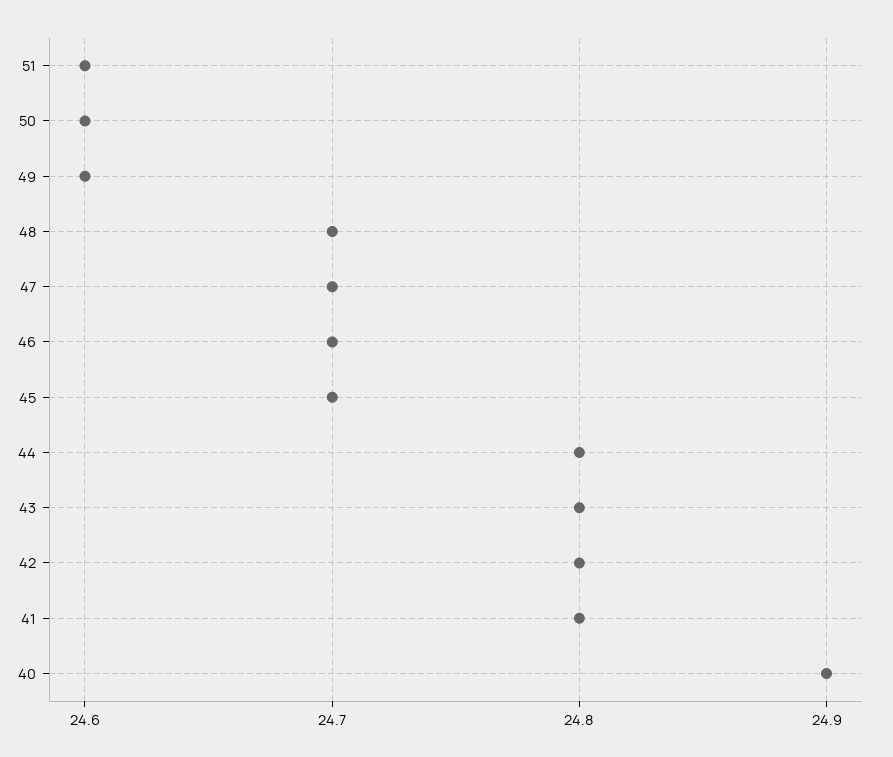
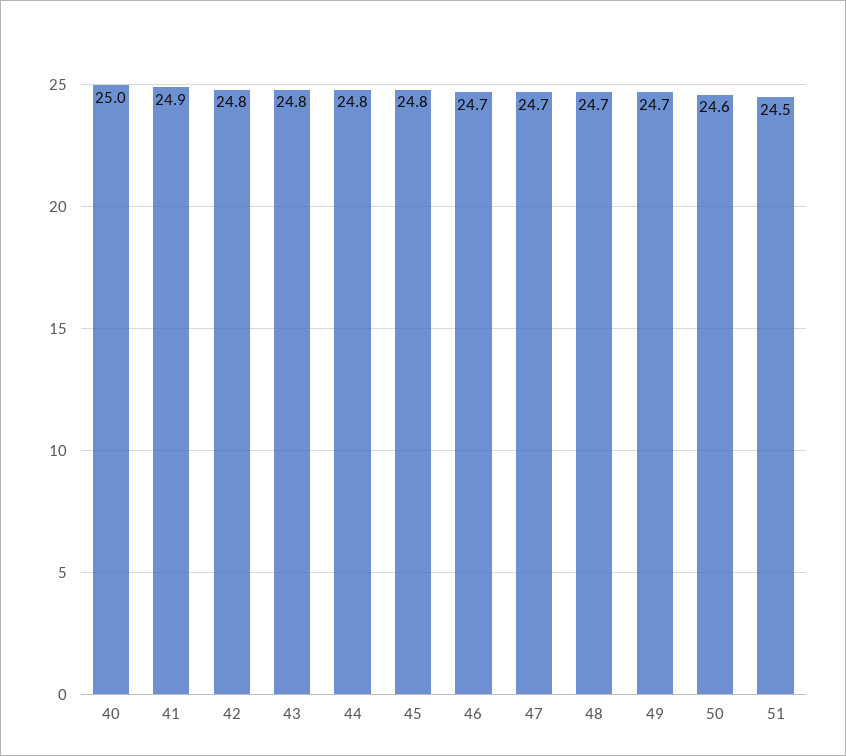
51: 24.6 -> 24.5
49: 24.6 -> 24.7
45: 24.7 -> 24.8
41: 24.8 -> 24.9
40: 24.9 -> 25

